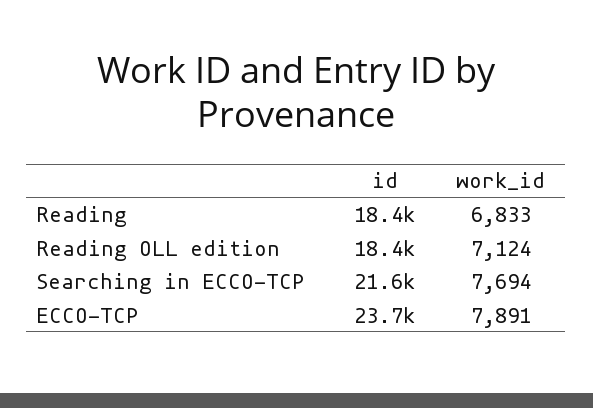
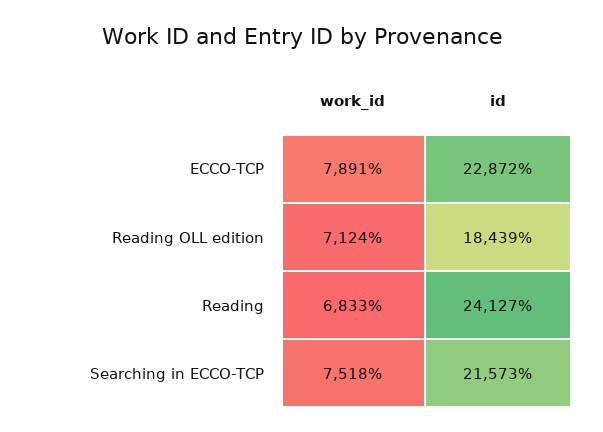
id, Reading: 18400 -> 24127
work_id, Searching in ECCO-TCP: 7694 -> 7518
id, ECCO-TCP: 23700 -> 22872

